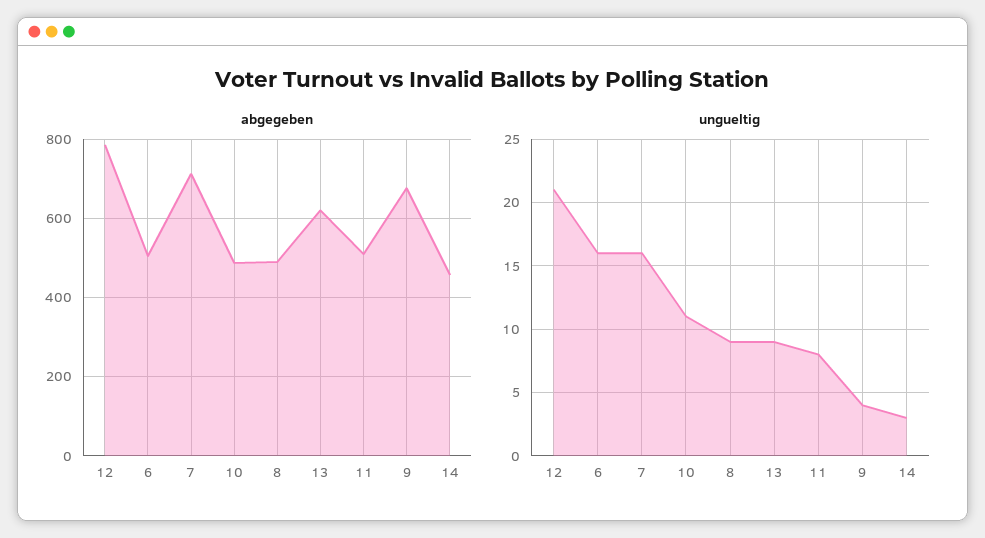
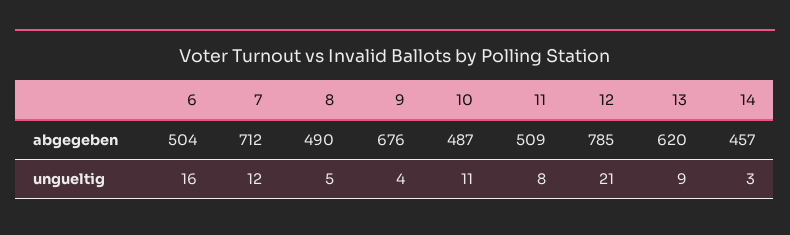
ungueltig, 7: 16 -> 12
ungueltig, 8: 9 -> 5

